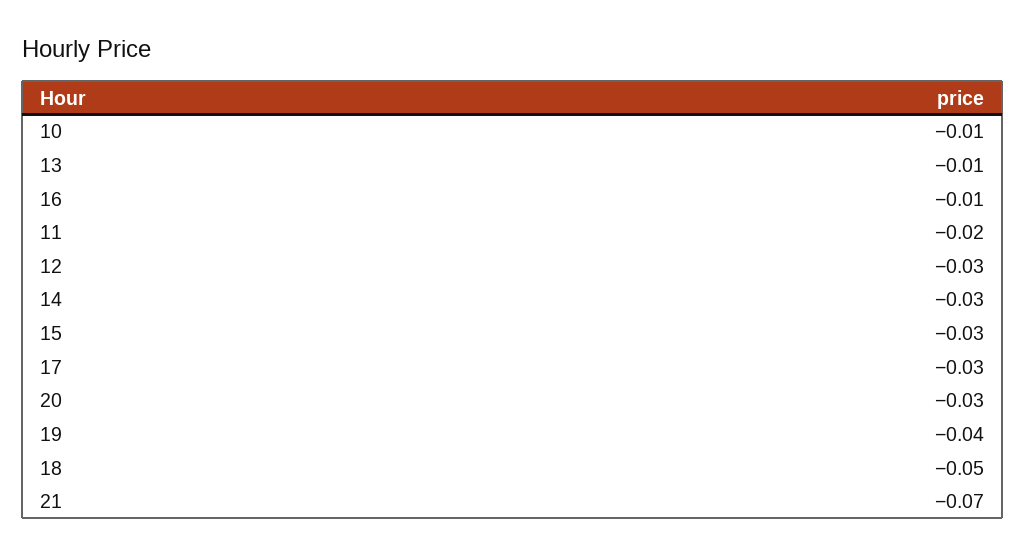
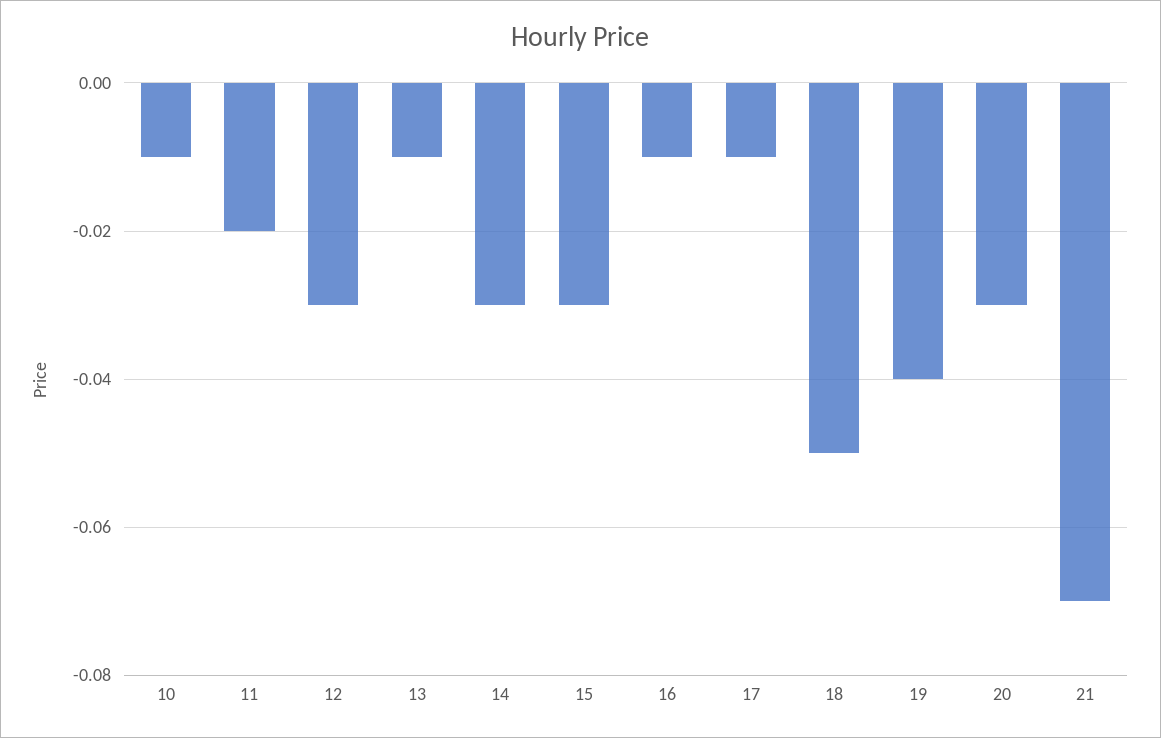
17: -0.03 -> -0.01

